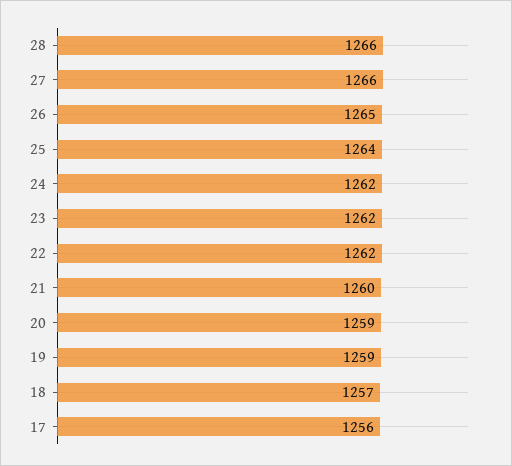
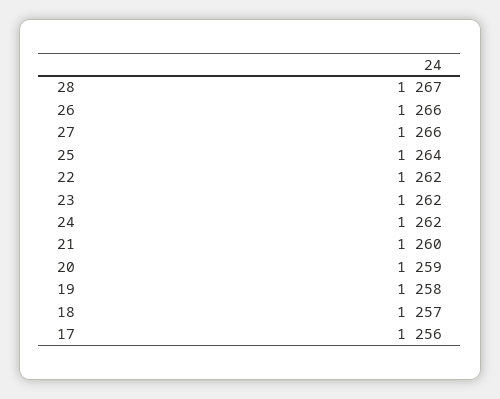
28: 1266 -> 1267
26: 1265 -> 1266
19: 1259 -> 1258

